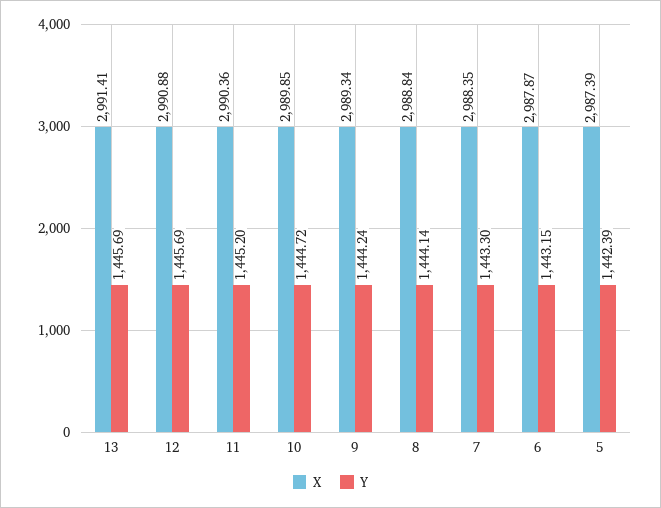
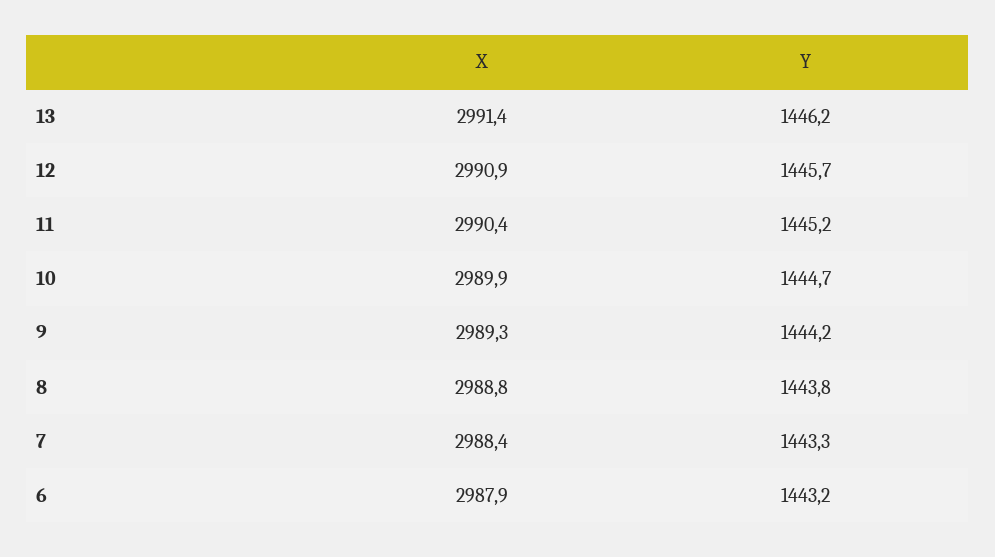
Y, 13: 1445.69 -> 1446.2
Y, 8: 1444.14 -> 1443.8
X, 5: 2987.39 -> none
Y, 5: 1442.39 -> none

